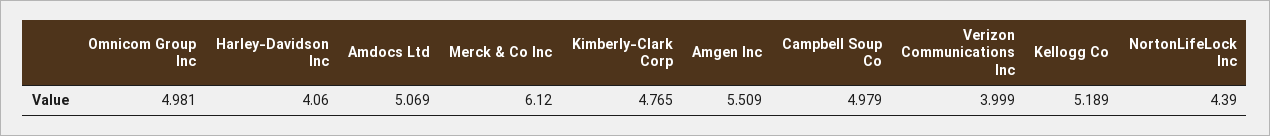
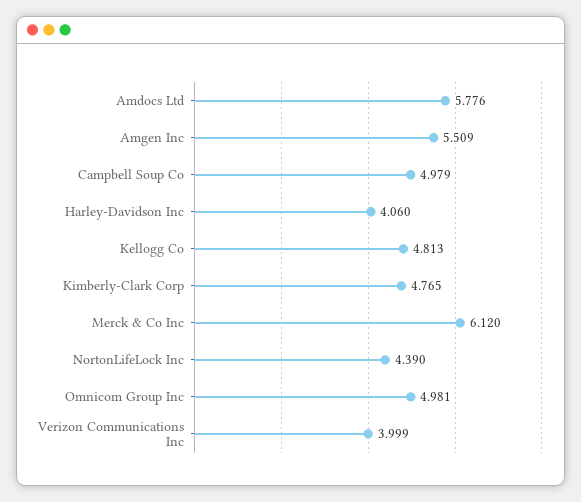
Amdocs Ltd: 5.069 -> 5.776
Kellogg Co: 5.189 -> 4.813

